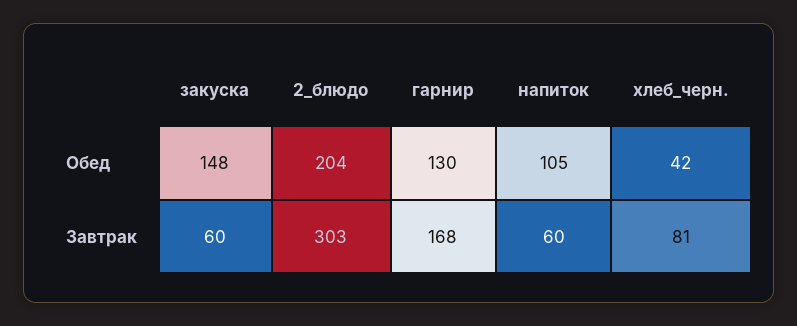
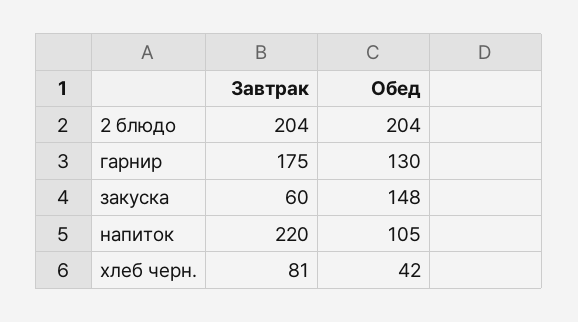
2_блюдо, Завтрак: 303 -> 204
гарнир, Завтрак: 168 -> 175
напиток, Завтрак: 60 -> 220

